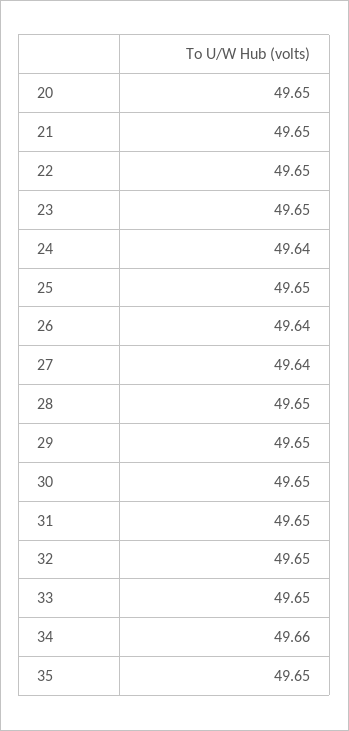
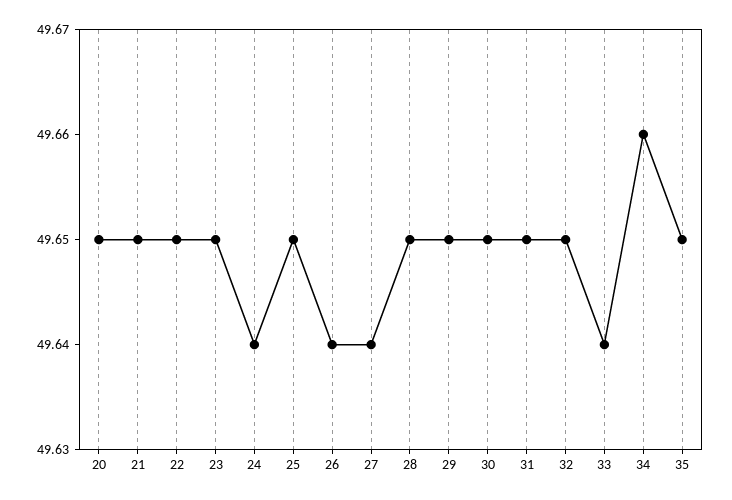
33: 49.65 -> 49.64

